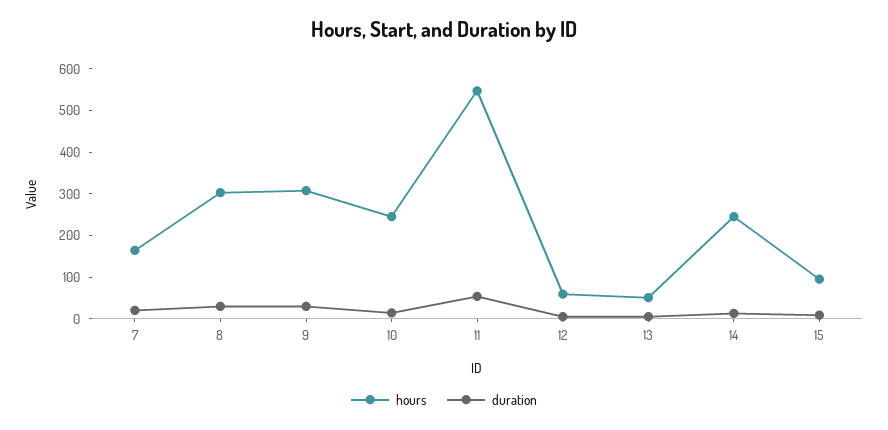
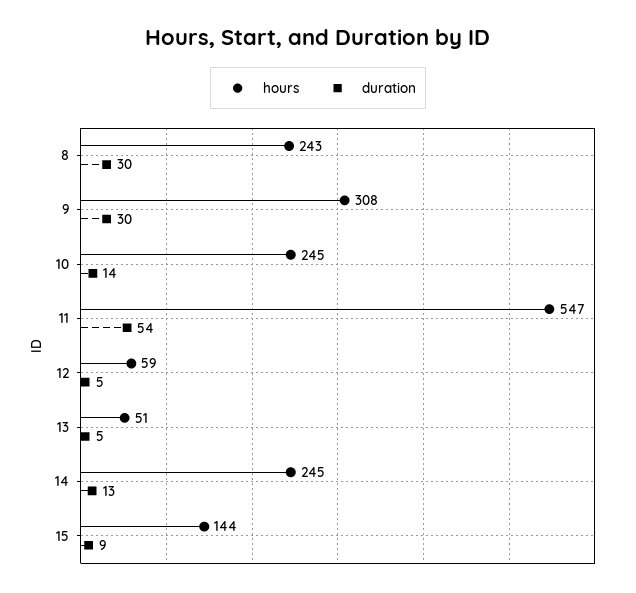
hours, 7: 160 -> none
duration, 7: 20 -> none
hours, 8: 300 -> 243
hours, 15: 100 -> 144

